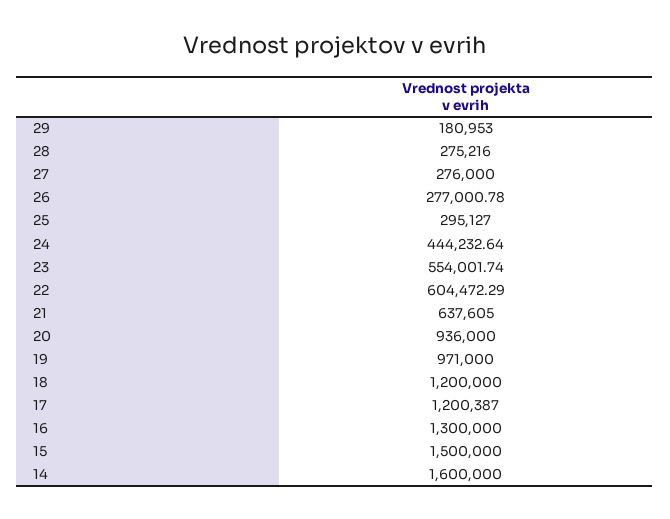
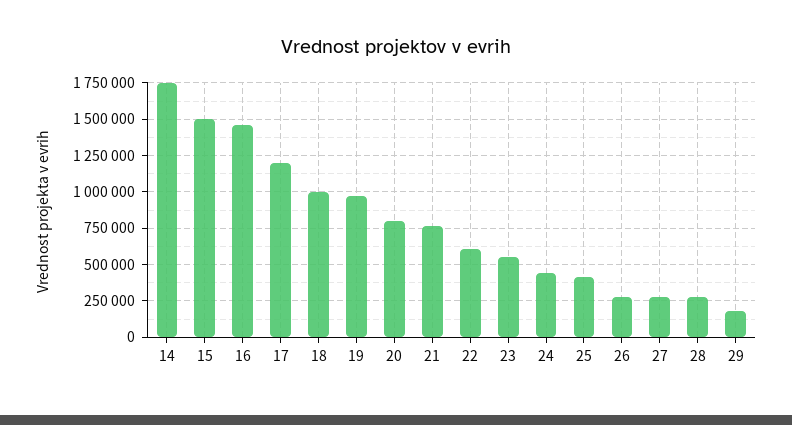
25: 295127 -> 400000
21: 637605 -> 750000
20: 936000 -> 800000
18: 1200000 -> 1000000
16: 1300000 -> 1450000
14: 1600000 -> 1750000

